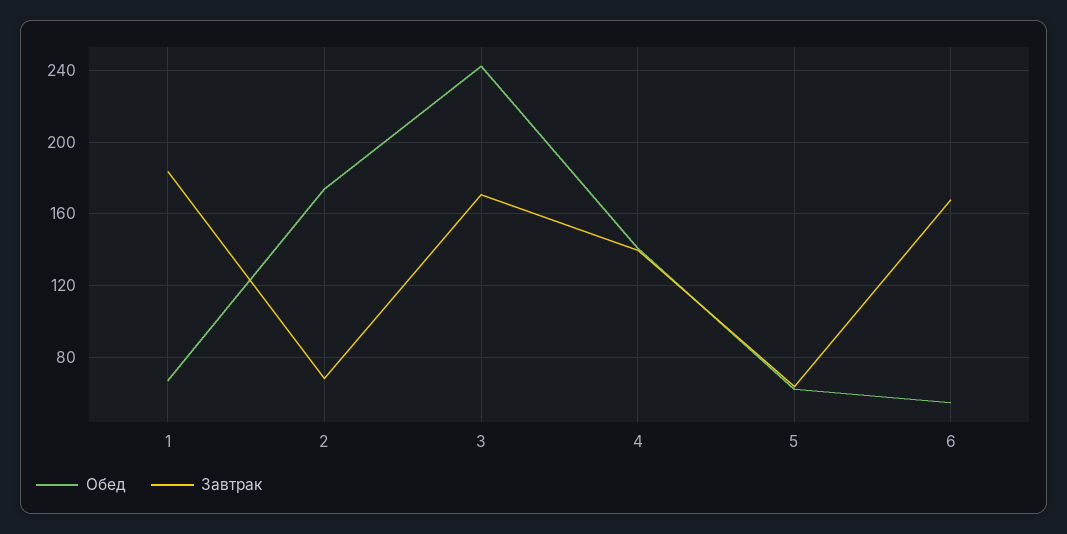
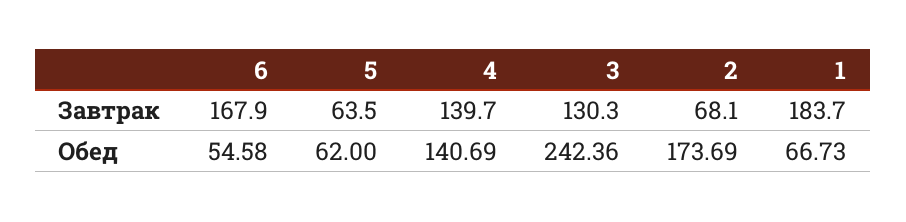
Завтрак, 3: 170 -> 130.3

